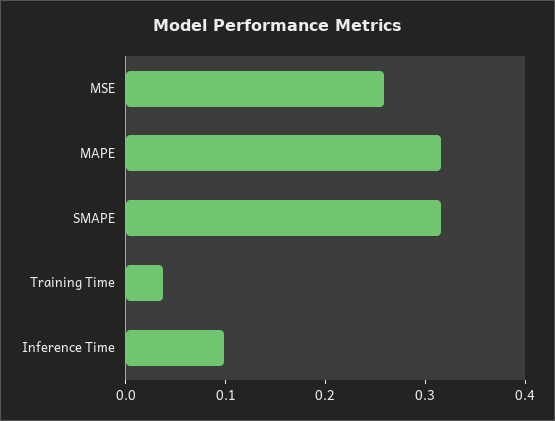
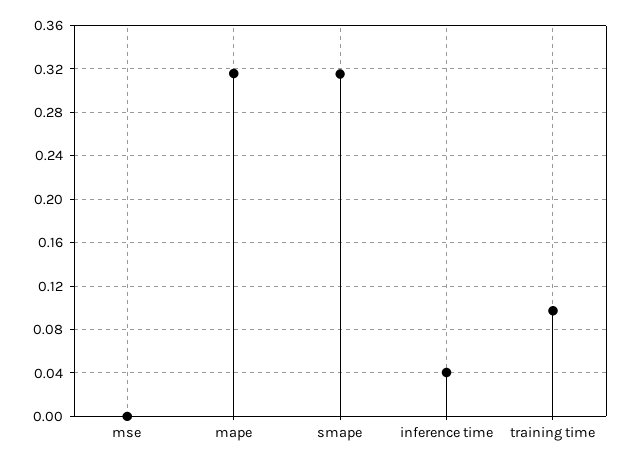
MSE: 0.26 -> 0
Training Time: 0.04 -> 0.1
Inference Time: 0.1 -> 0.04

